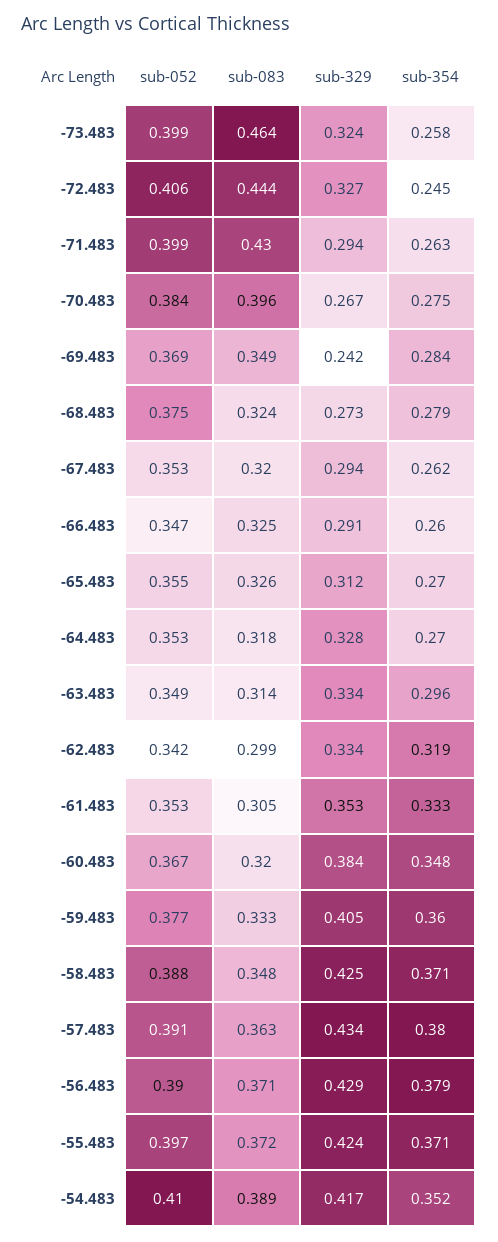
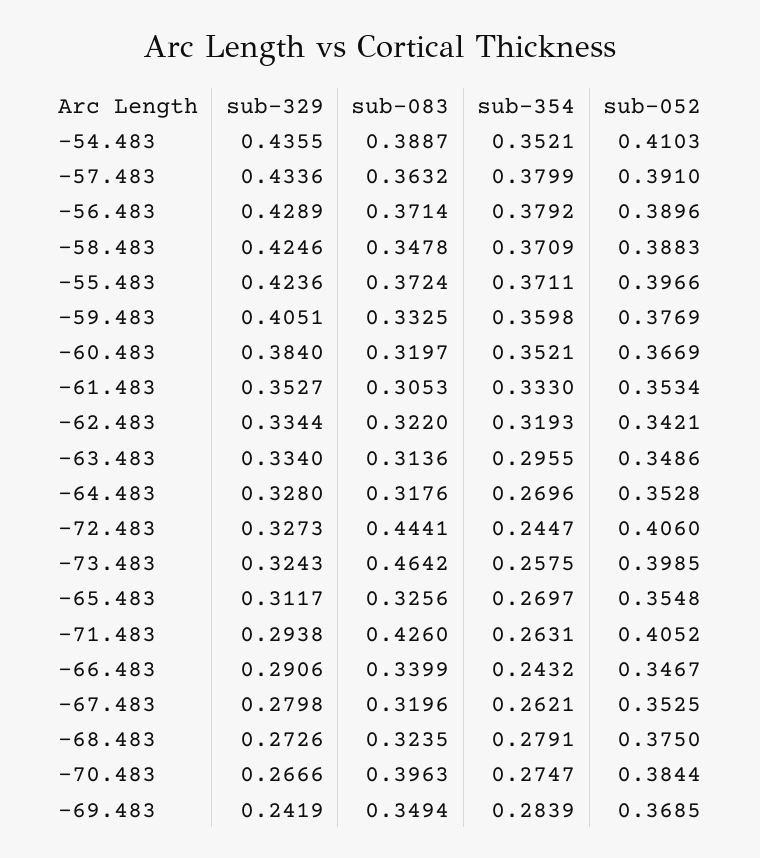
sub-052, -71.483: 0.399 -> 0.4052
sub-083, -71.483: 0.43 -> 0.426
sub-329, -67.483: 0.294 -> 0.2798
sub-083, -66.483: 0.325 -> 0.3399
sub-354, -66.483: 0.26 -> 0.2432
sub-083, -62.483: 0.299 -> 0.322
sub-354, -60.483: 0.348 -> 0.3521
sub-329, -54.483: 0.417 -> 0.4355

